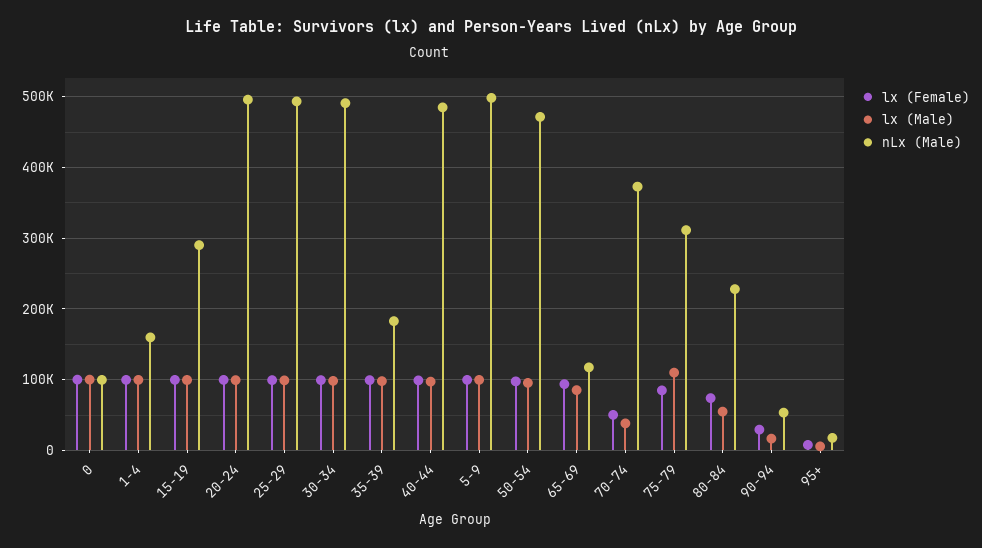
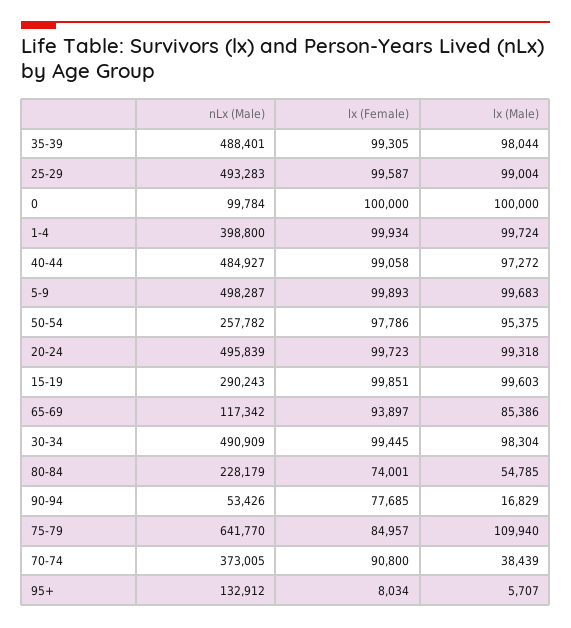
nLx (Male), 1-4: 160000 -> 398800
nLx (Male), 35-39: 180000 -> 488401
nLx (Male), 50-54: 470000 -> 257782
lx (Female), 70-74: 50000 -> 90800
nLx (Male), 75-79: 310000 -> 641770
lx (Female), 90-94: 30000 -> 77685
nLx (Male), 95+: 20000 -> 132912

